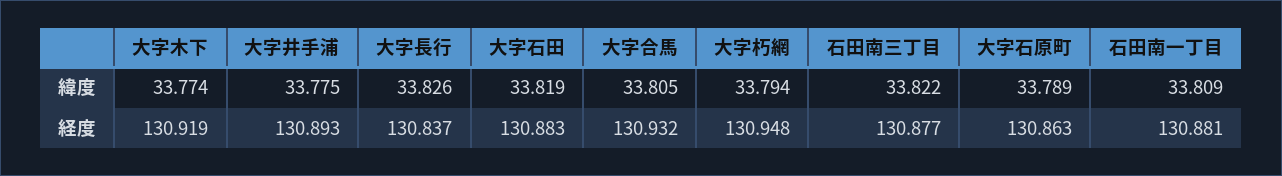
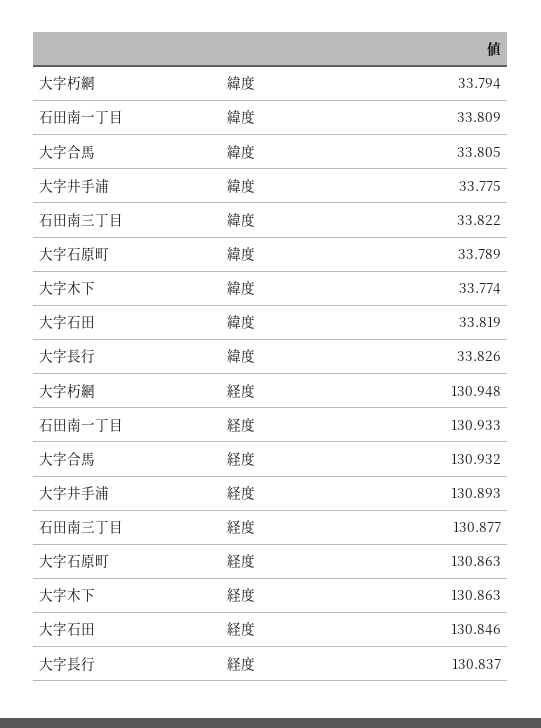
大字木下, 経度: 130.919 -> 130.863
大字石田, 経度: 130.883 -> 130.846
石田南一丁目, 経度: 130.881 -> 130.933

